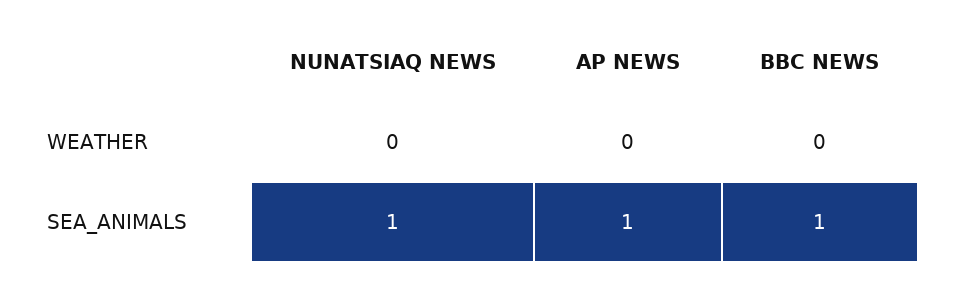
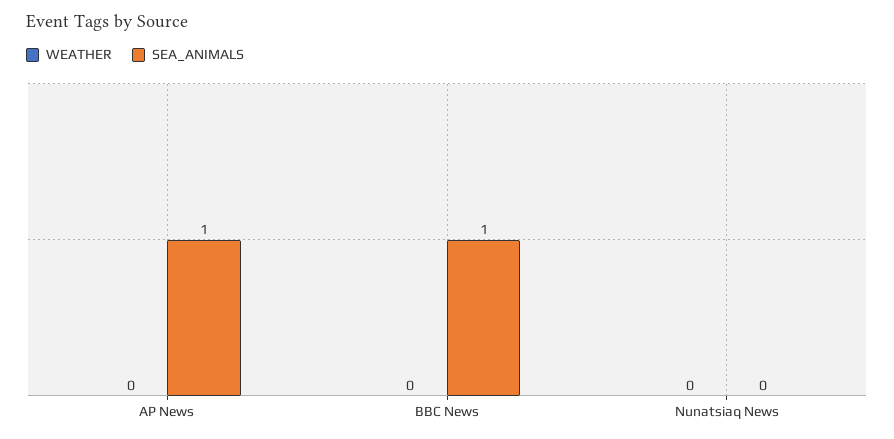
SEA_ANIMALS, NUNATSIAQ NEWS: 1 -> 0

